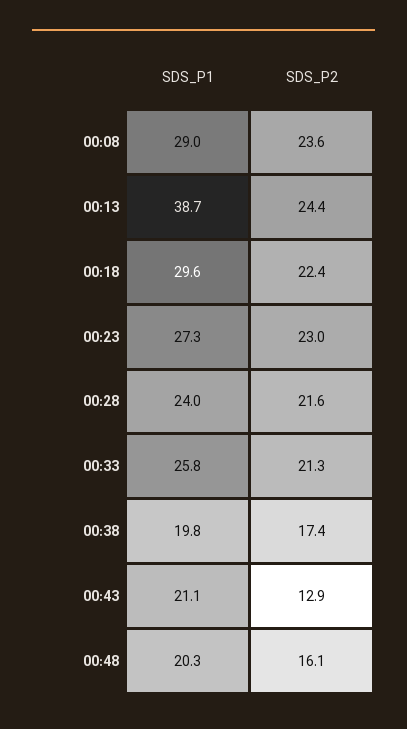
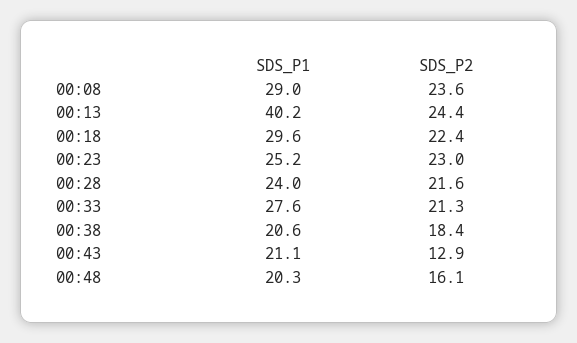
SDS_P1, 00:13: 38.7 -> 40.2
SDS_P1, 00:23: 27.3 -> 25.2
SDS_P1, 00:33: 25.8 -> 27.6
SDS_P1, 00:38: 19.8 -> 20.6
SDS_P2, 00:38: 17.4 -> 18.4

